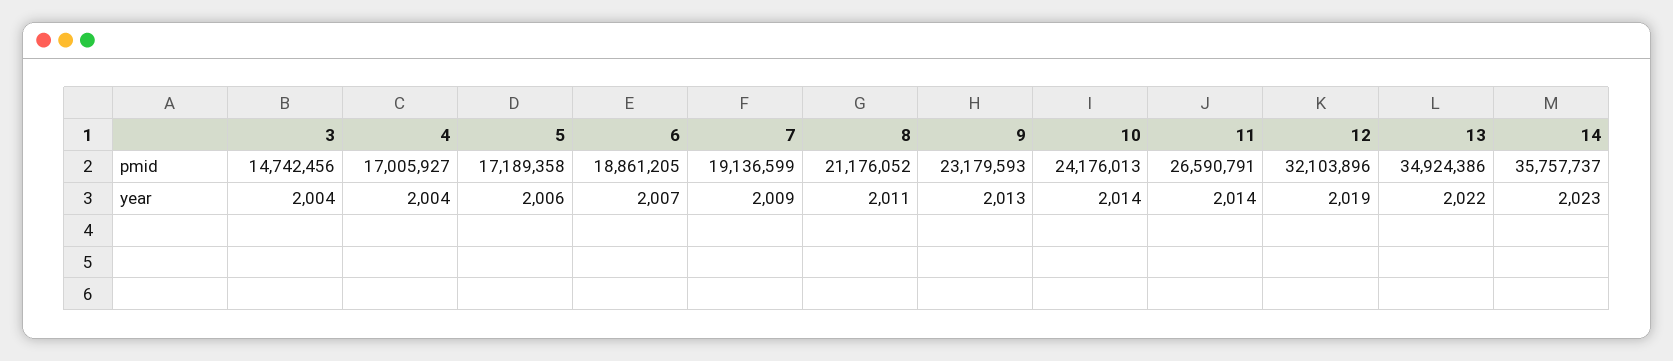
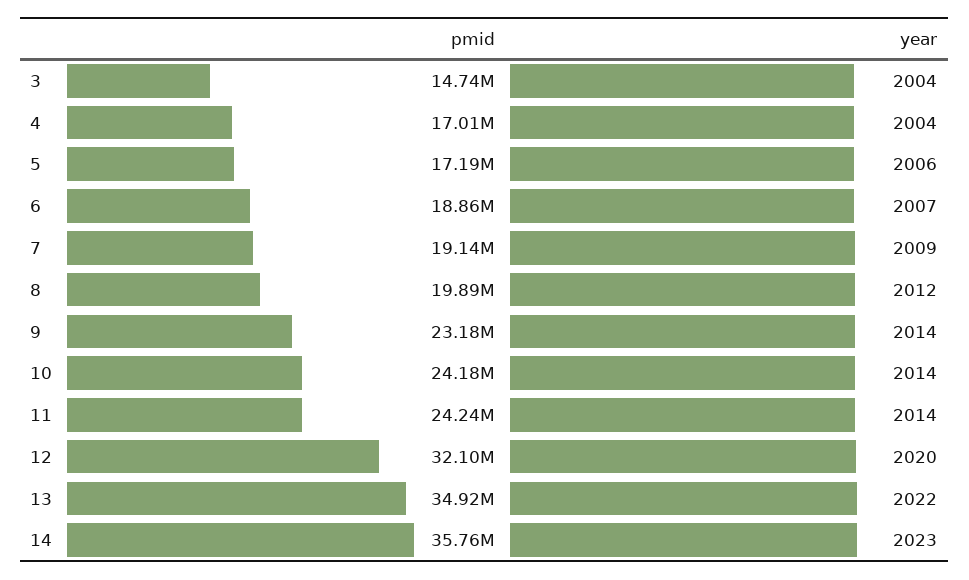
8, pmid: 21176052 -> 19890000
11, pmid: 26590791 -> 24240000
8, year: 2011 -> 2012
9, year: 2013 -> 2014
12, year: 2019 -> 2020

